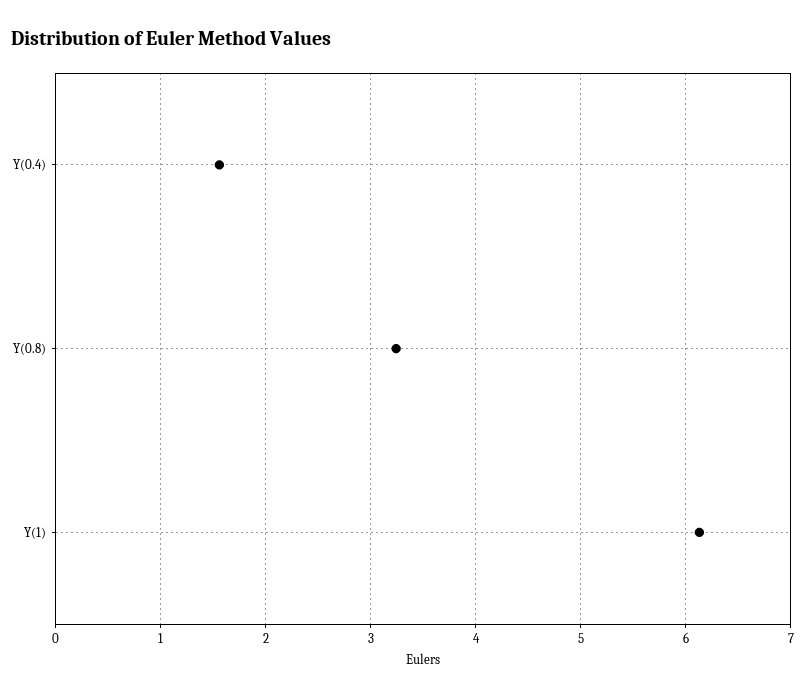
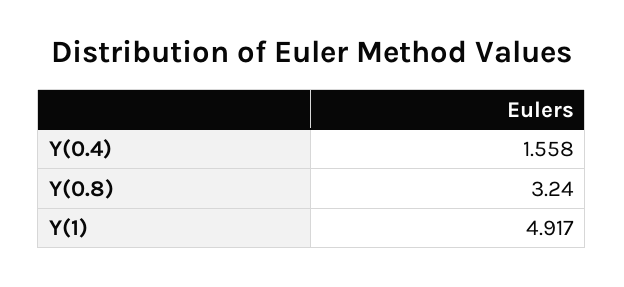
Y(1): 6.1 -> 4.917

